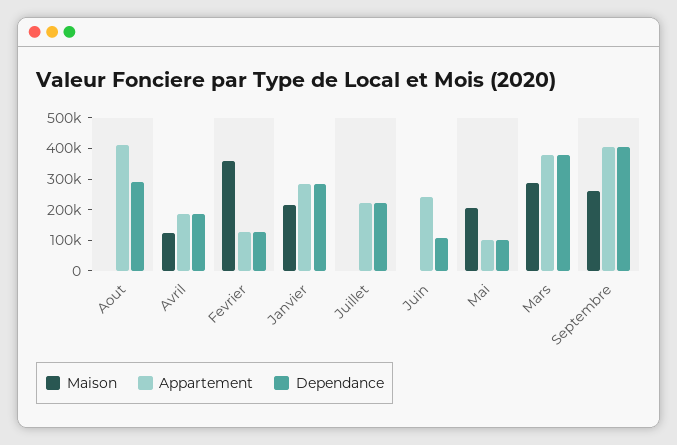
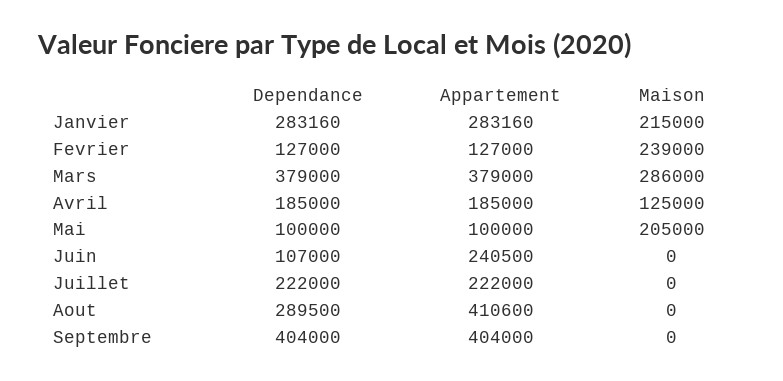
Maison, Fevrier: 350000 -> 239000
Maison, Septembre: 250000 -> 0

